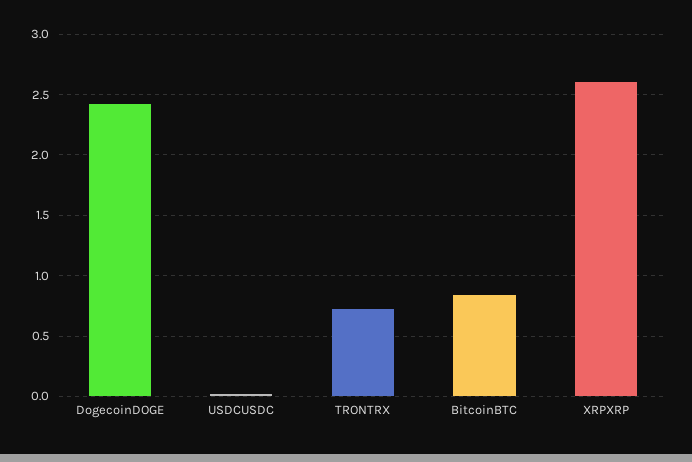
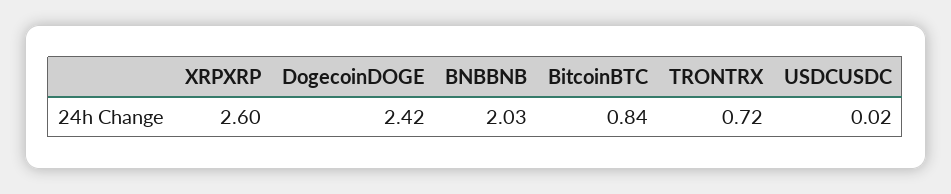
BNBBNB: none -> 2.03

